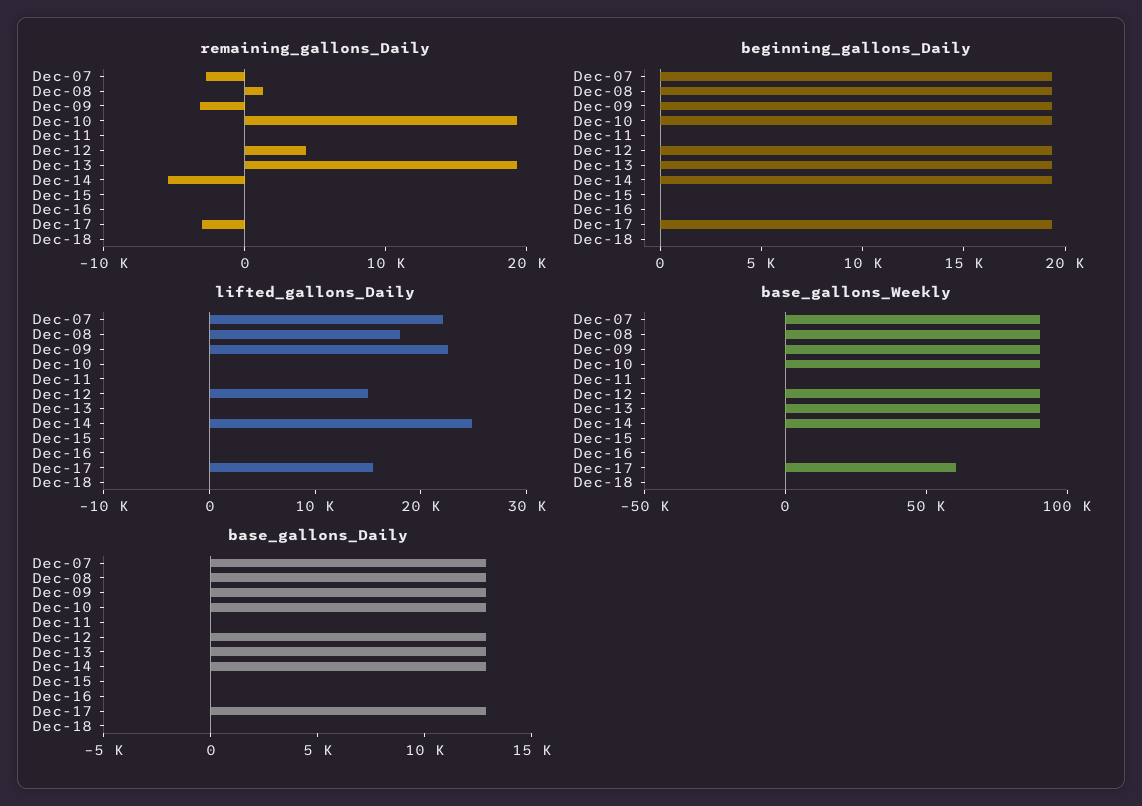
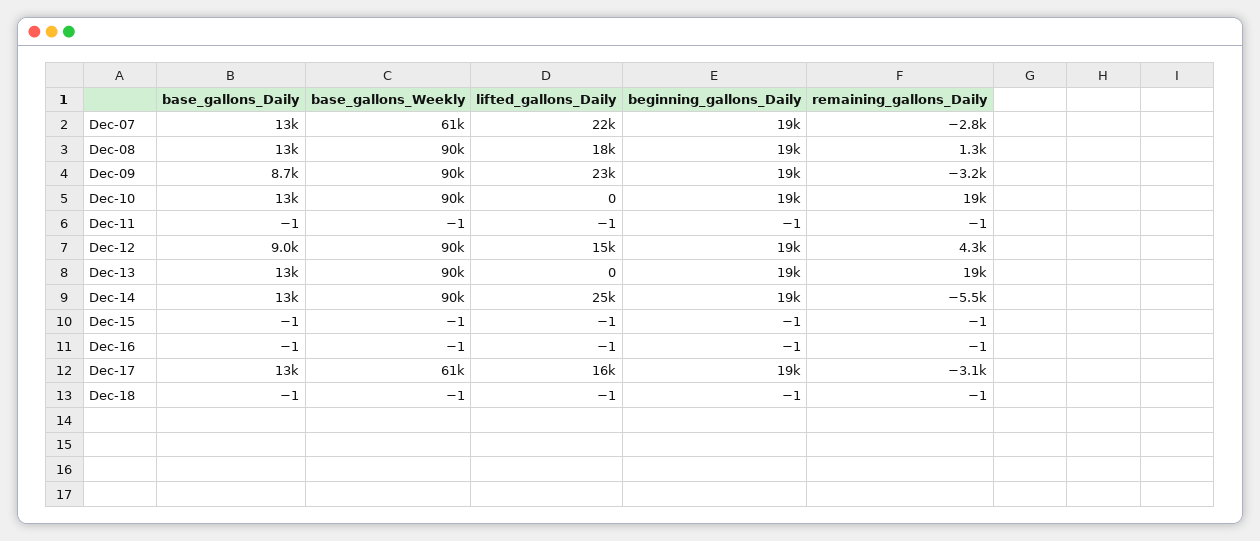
base_gallons_Weekly, Dec-07: 90000 -> 61000
base_gallons_Daily, Dec-09: 13000 -> 8700
base_gallons_Daily, Dec-12: 13000 -> 9000

